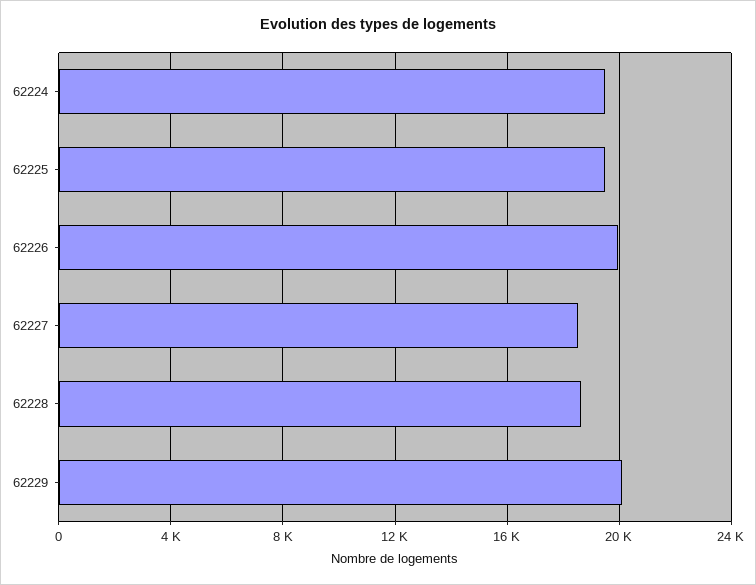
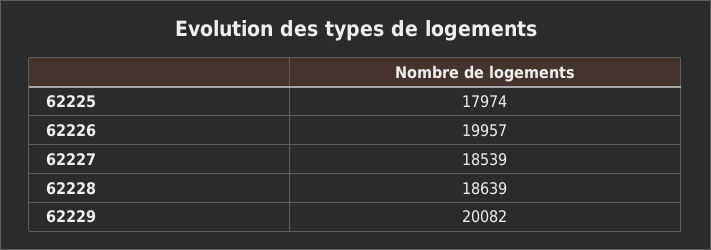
62224: 19500 -> none
62225: 19500 -> 17974

